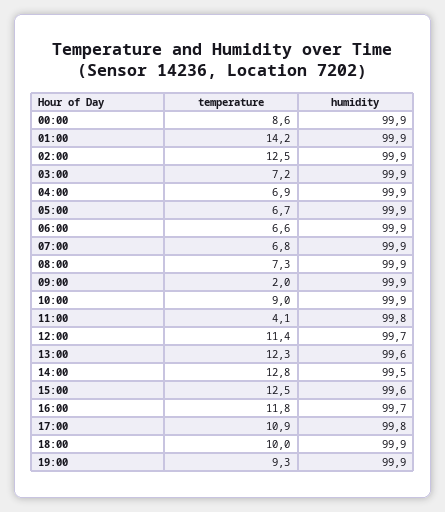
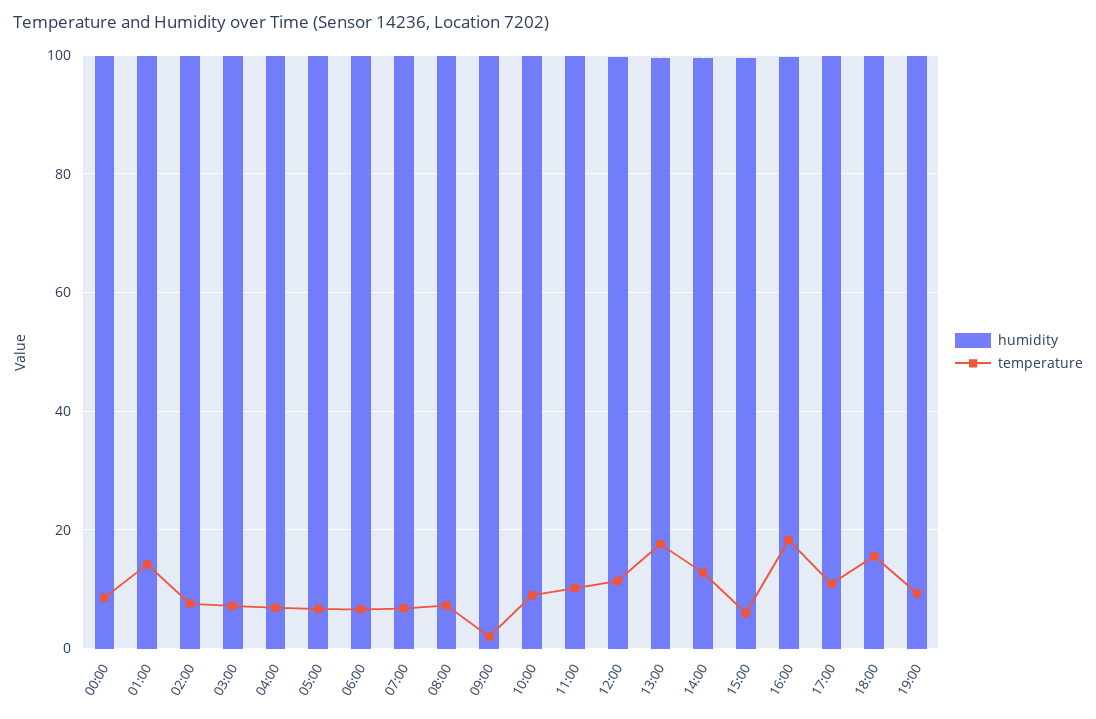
temperature, 02:00: 12.5 -> 8
temperature, 11:00: 4.1 -> 10
temperature, 13:00: 12.3 -> 18
temperature, 15:00: 12.5 -> 6
temperature, 16:00: 11.8 -> 18
temperature, 18:00: 10 -> 16

